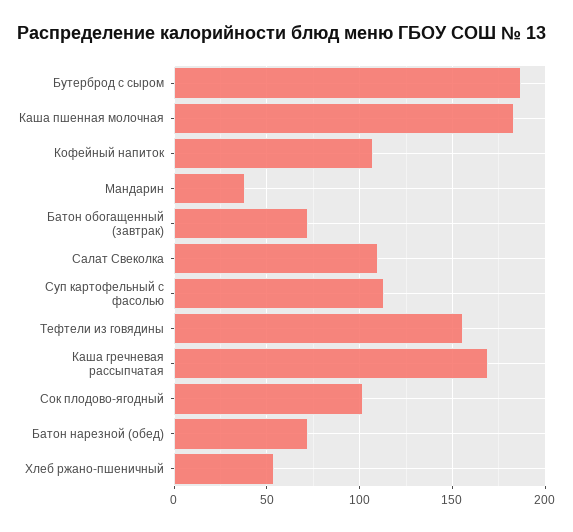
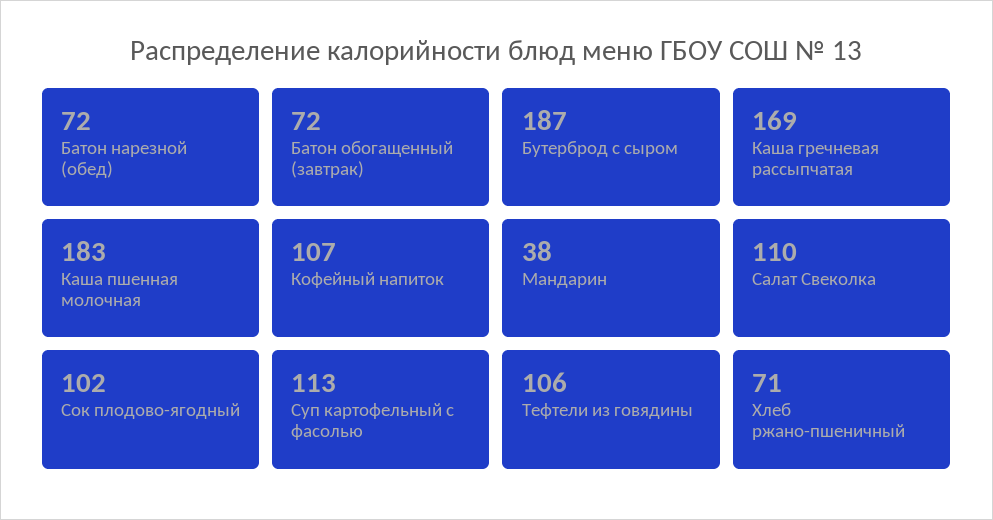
Тефтели из говядины: 155 -> 106
Хлеб ржано-пшеничный: 55 -> 71

